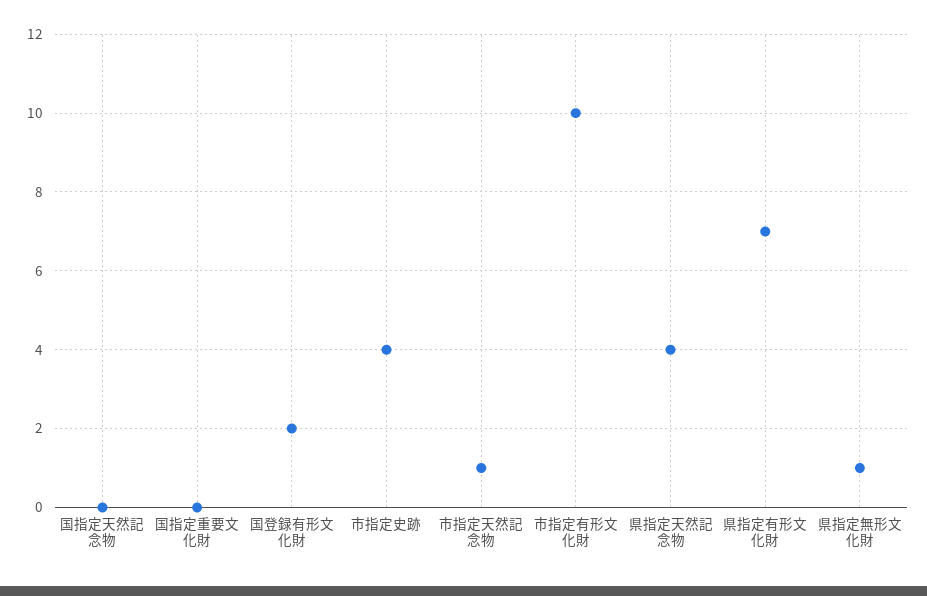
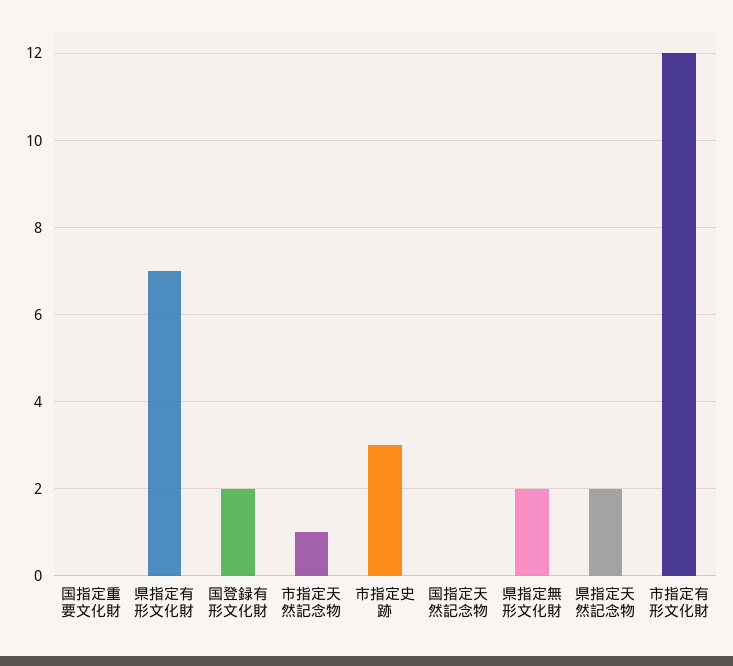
市指定史跡: 4 -> 3
市指定有形文化財: 10 -> 12
県指定天然記念物: 4 -> 2
県指定無形文化財: 1 -> 2

